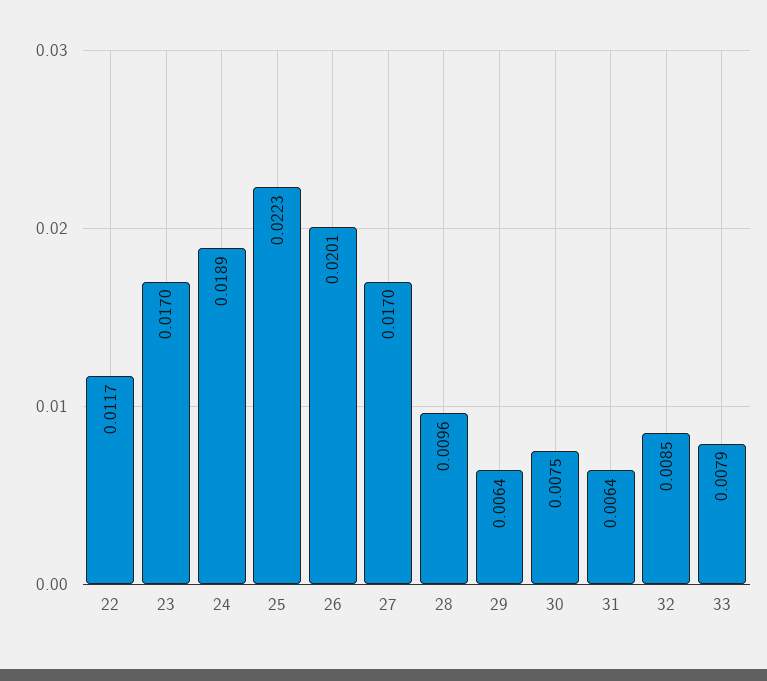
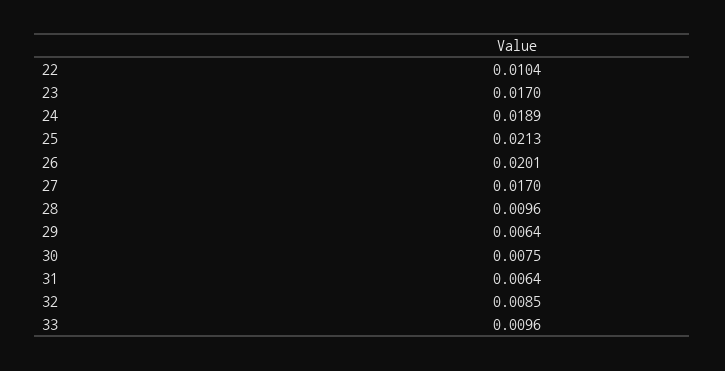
22: 0.0117 -> 0.0104
25: 0.0223 -> 0.0213
33: 0.0079 -> 0.0096

